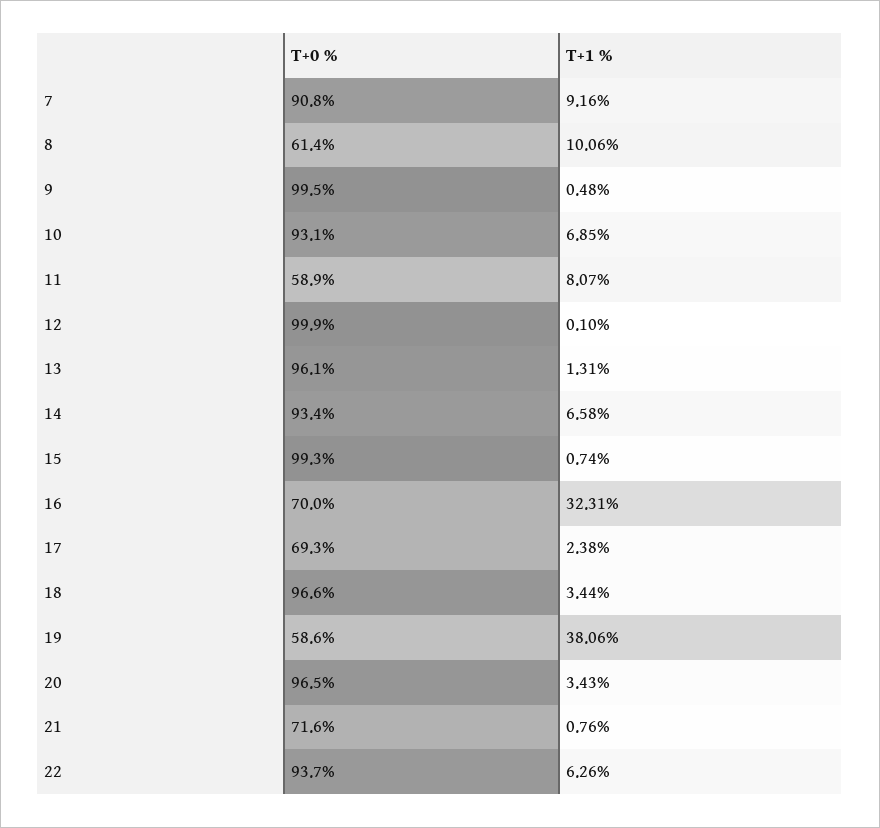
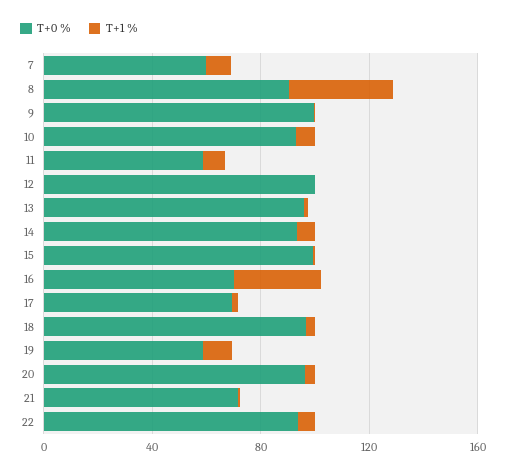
T+0 %, 7: 90.8 -> 60
T+0 %, 8: 61.4 -> 90
T+1 %, 8: 10.06 -> 40
T+1 %, 19: 38.06 -> 10

